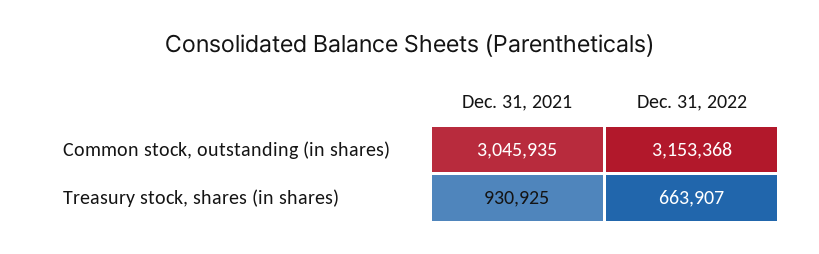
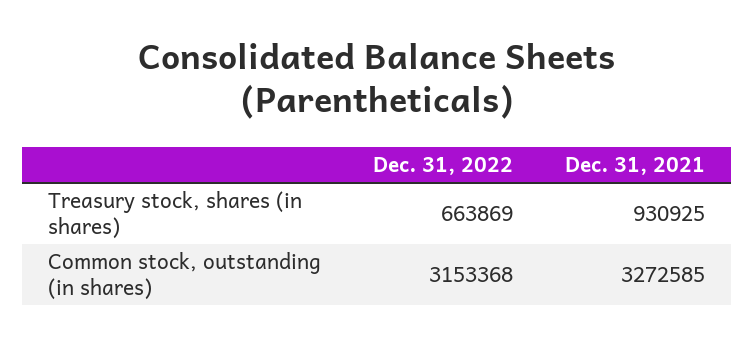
Dec. 31, 2021, Common stock, outstanding (in shares): 3045935 -> 3272585
Dec. 31, 2022, Treasury stock, shares (in shares): 663907 -> 663869

